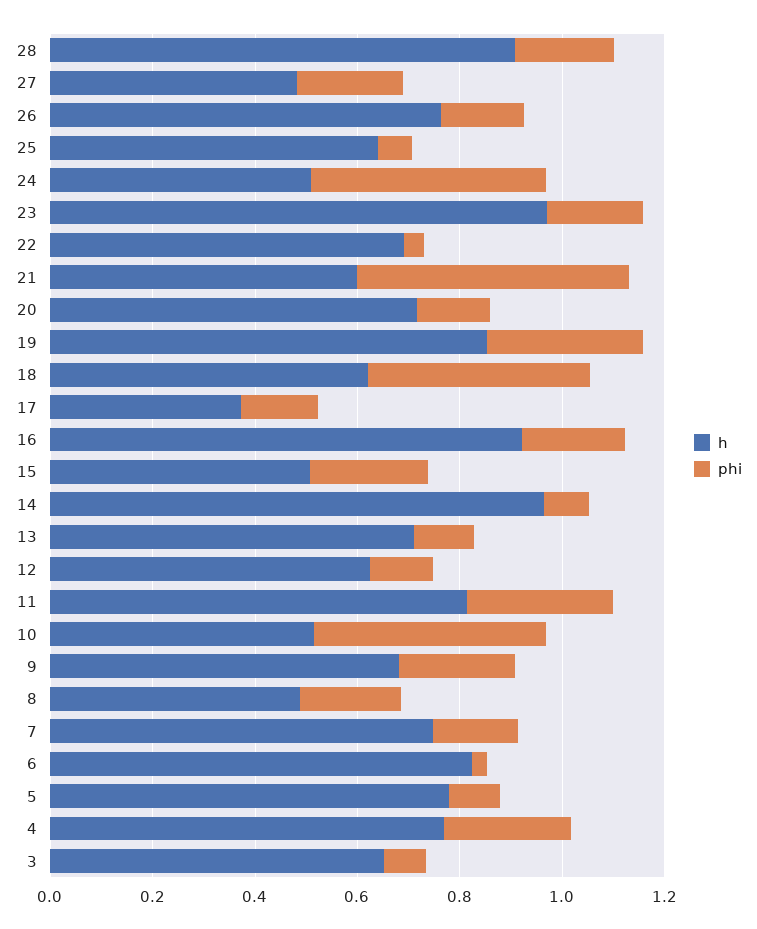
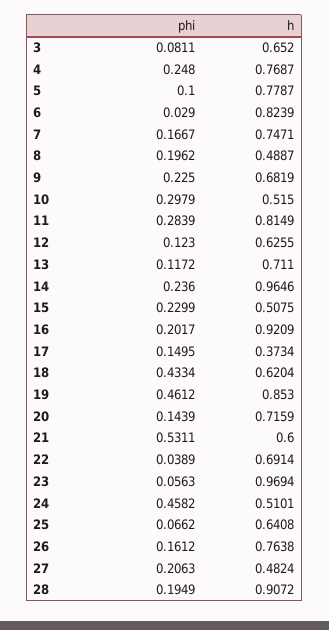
phi, 23: 0.2 -> 0.0563
phi, 19: 0.3 -> 0.4612
phi, 14: 0.1 -> 0.236
phi, 10: 0.45 -> 0.2979

